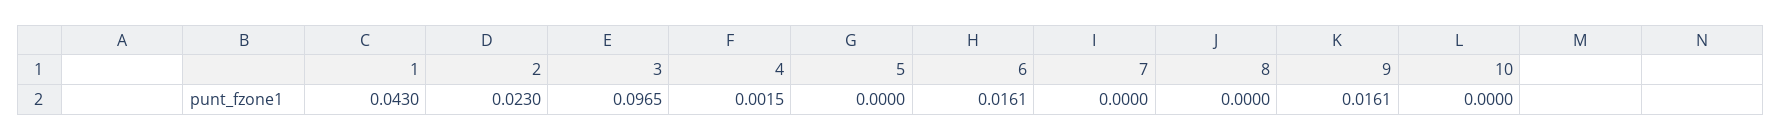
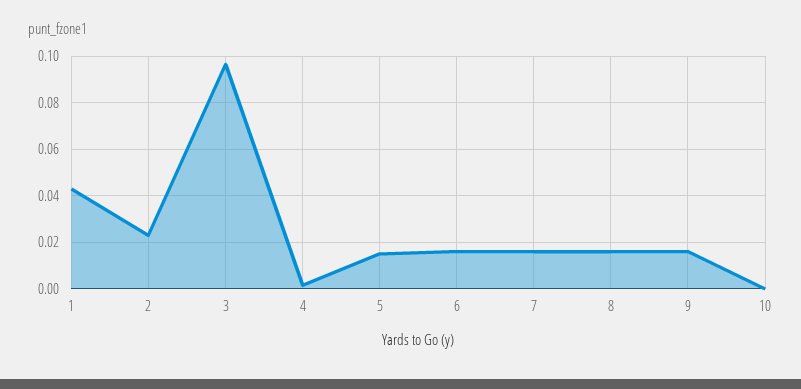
5: 0 -> 0.015
7: 0 -> 0.015
8: 0 -> 0.015

